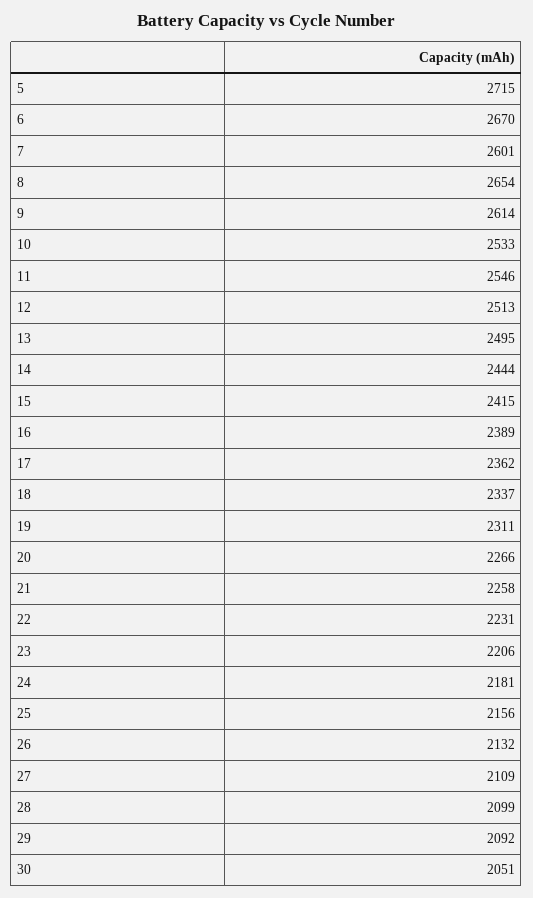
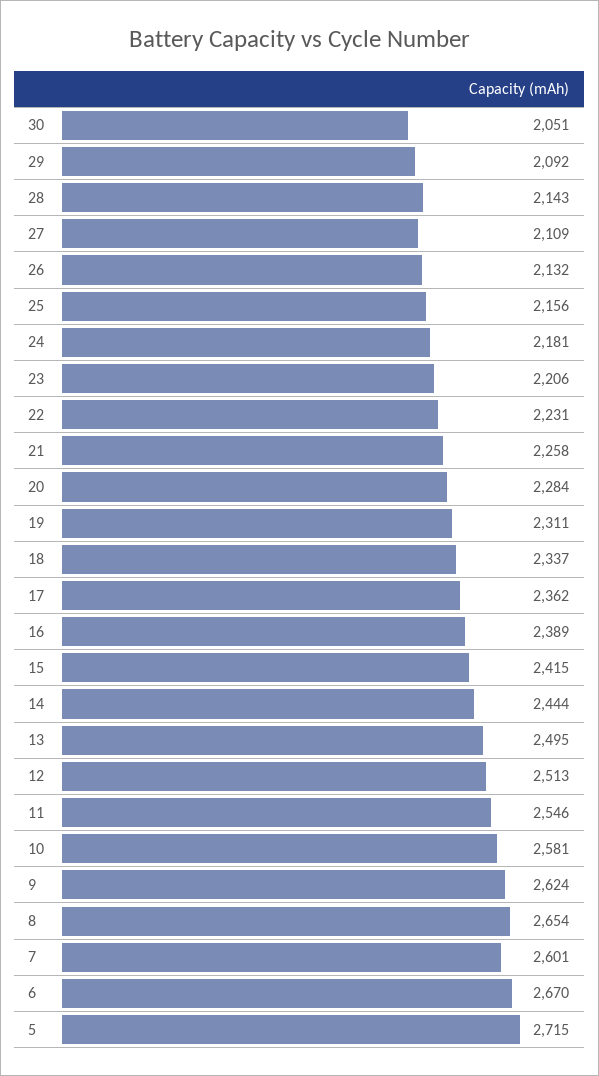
9: 2614 -> 2624
10: 2533 -> 2581
20: 2266 -> 2284
28: 2099 -> 2143

